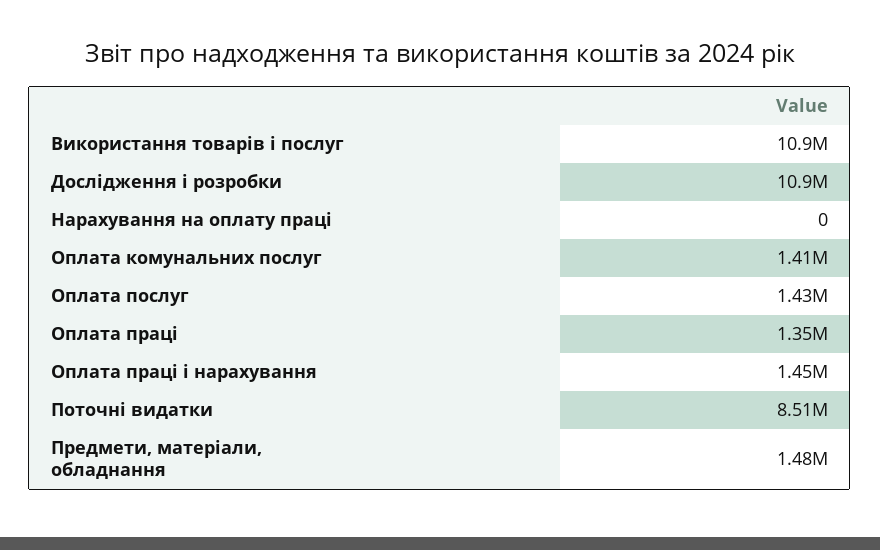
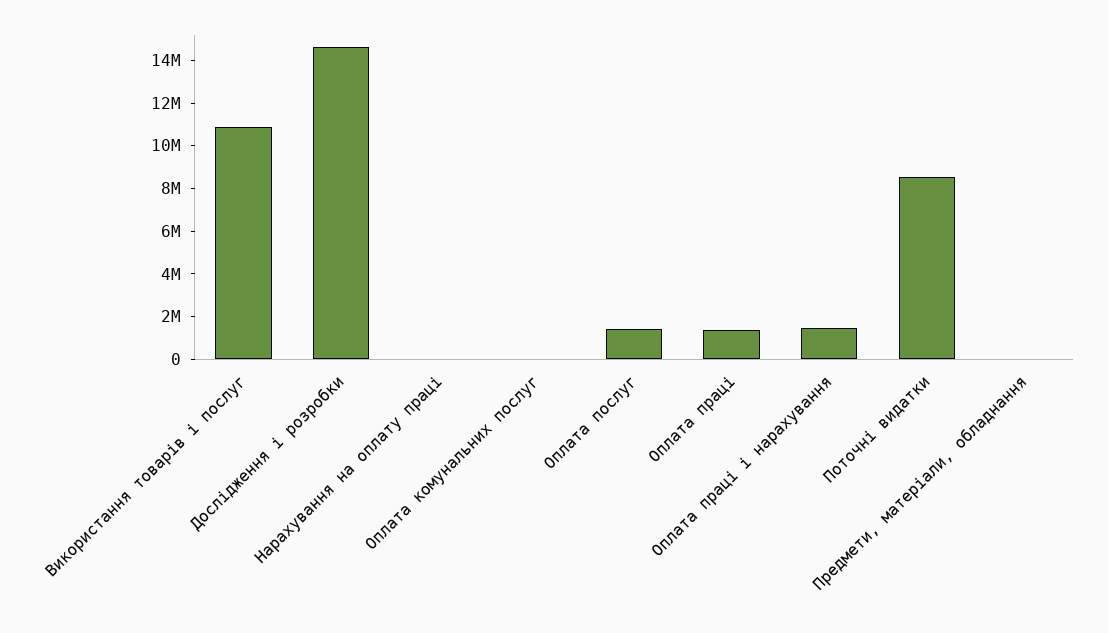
Дослідження і розробки: 10900000 -> 14500000
Оплата комунальних послуг: 1410000 -> 0
Предмети, матеріали, обладнання: 1480000 -> 0

